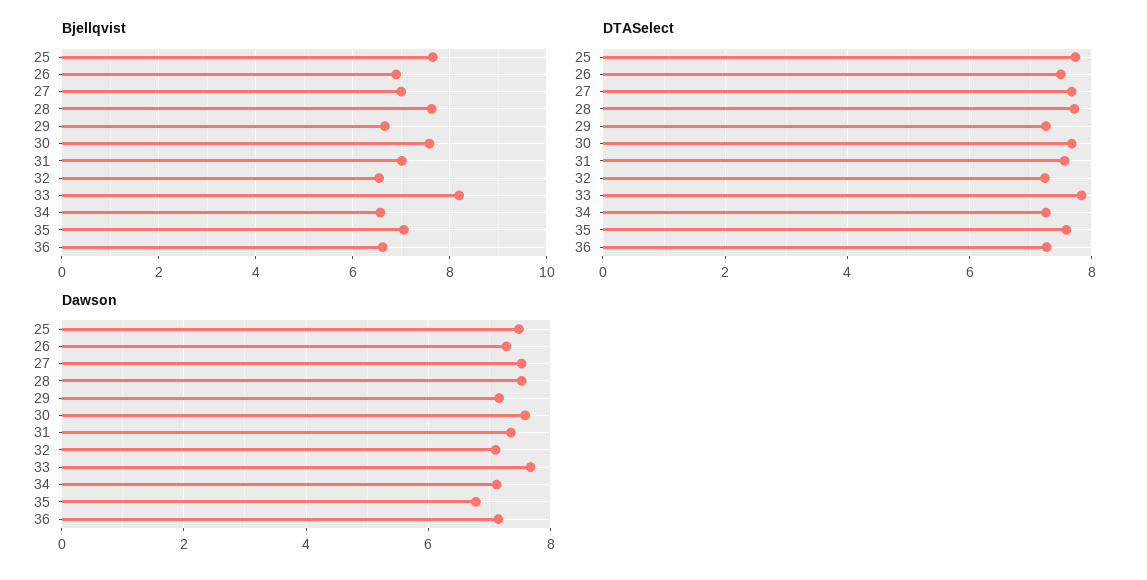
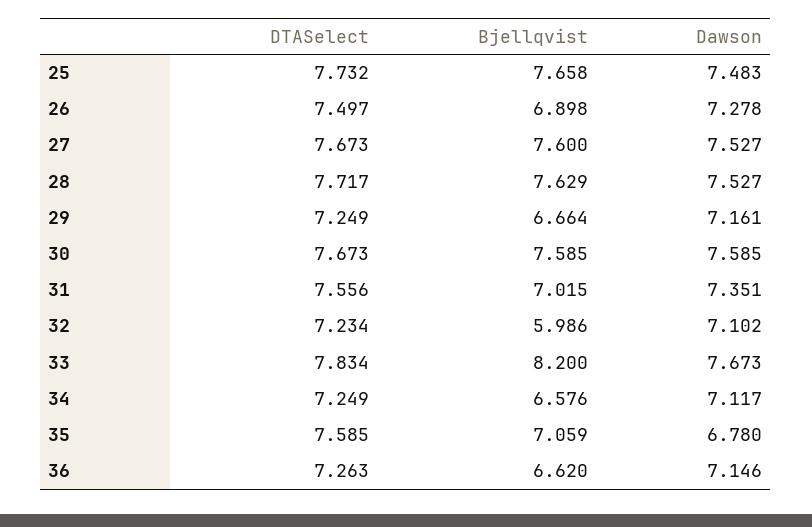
Bjellqvist, 27: 7 -> 7.6
Bjellqvist, 32: 6.6 -> 5.986

